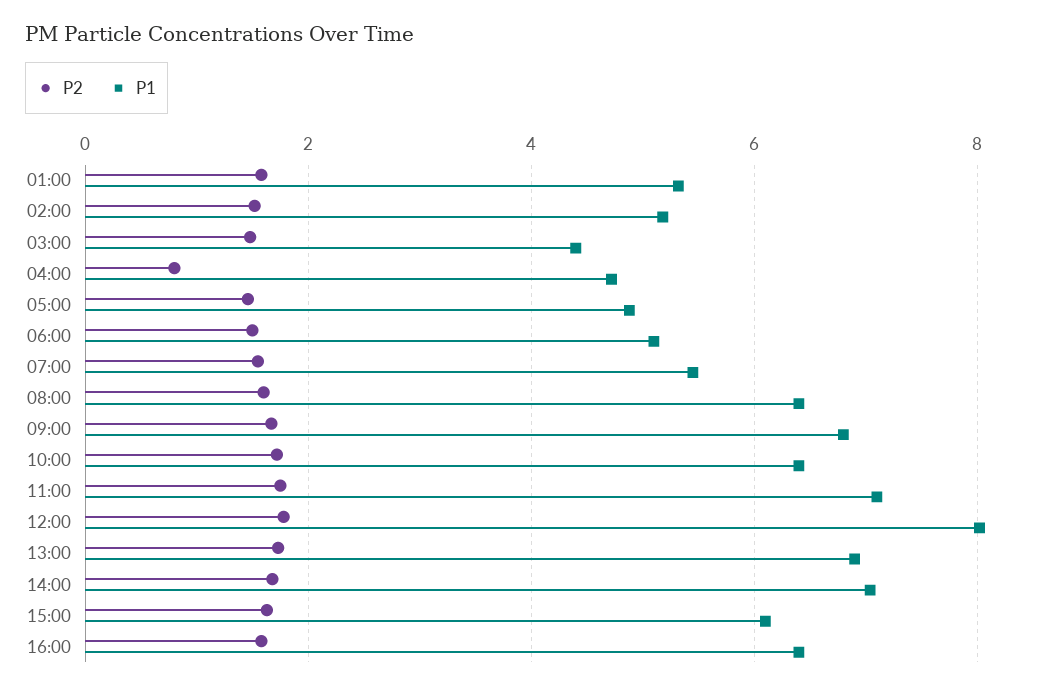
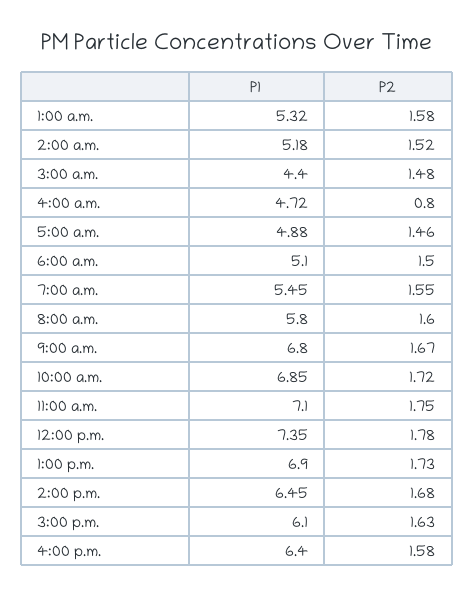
P1, 08:00: 6.4 -> 5.8
P1, 10:00: 6.4 -> 6.85
P1, 12:00: 8 -> 7.35
P1, 14:00: 7 -> 6.45

